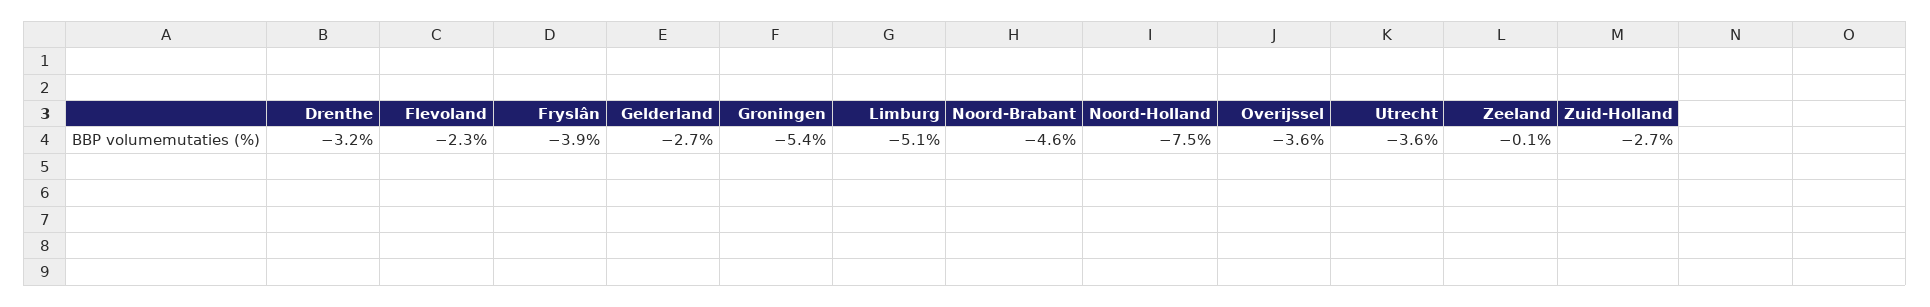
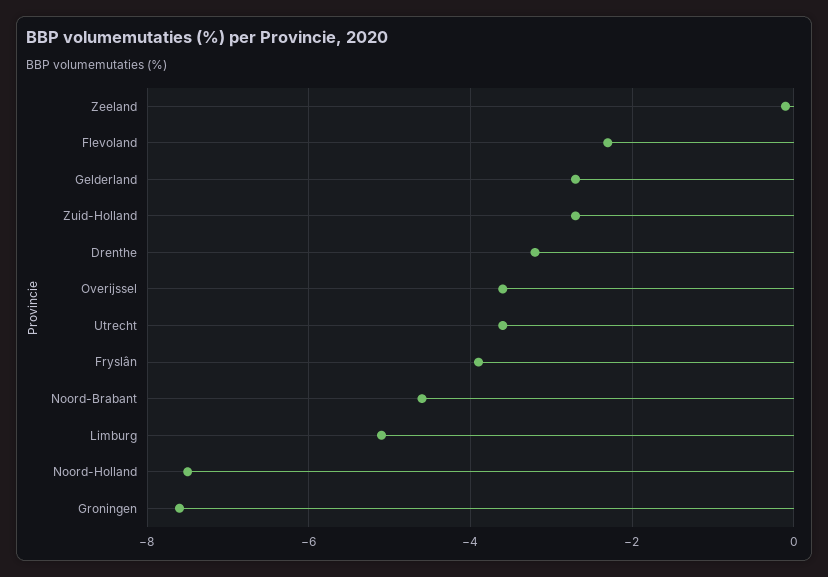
Groningen: -5.4 -> -7.5

